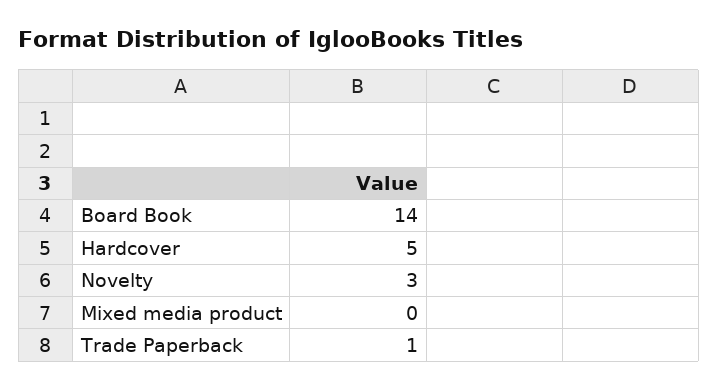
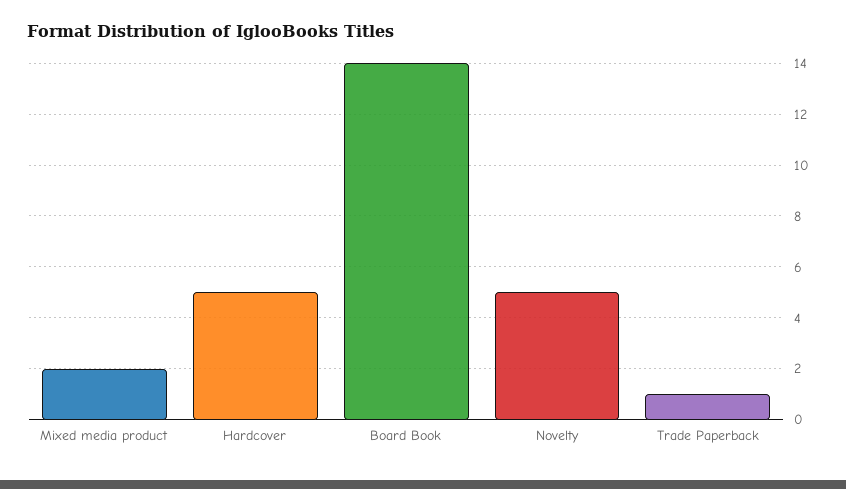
Novelty: 3 -> 5
Mixed media product: 0 -> 2

